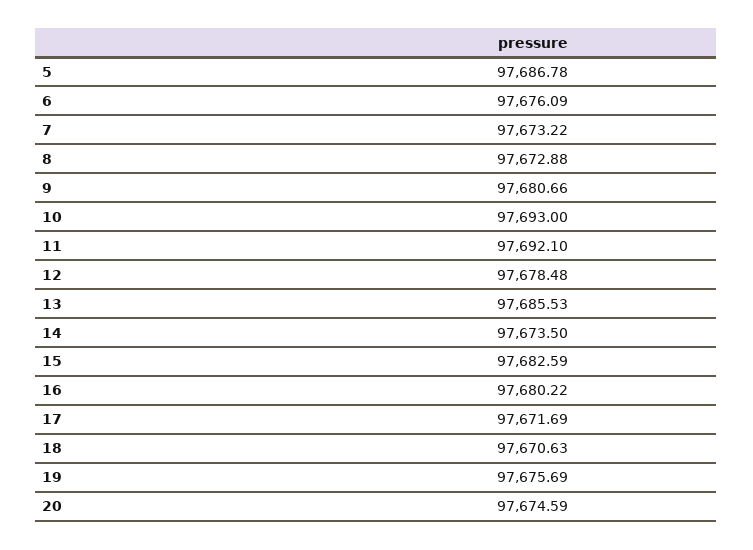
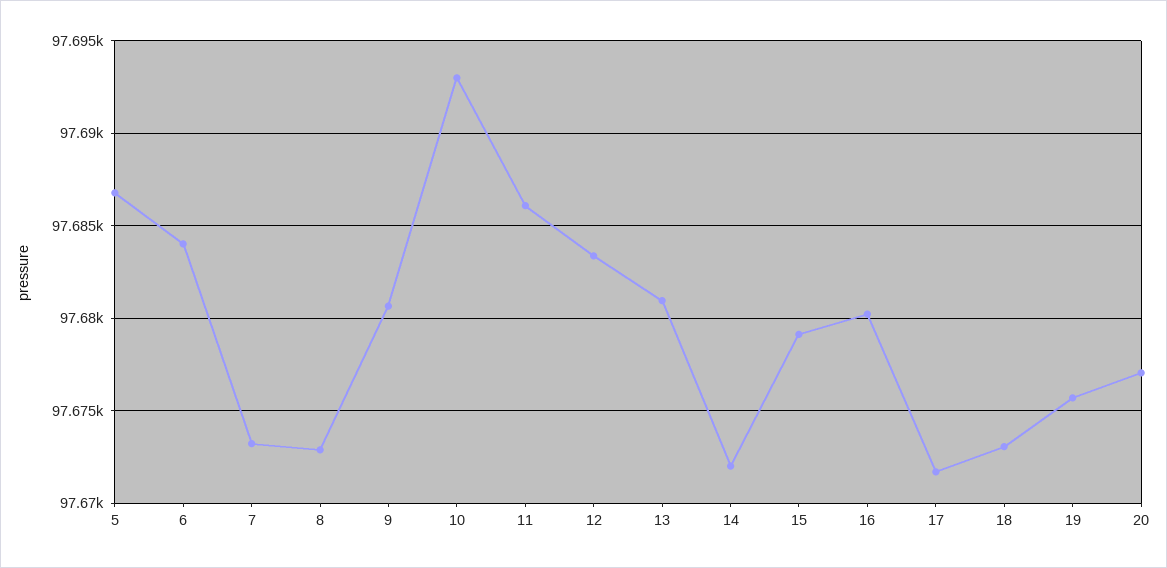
6: 97676.09 -> 97684
11: 97692.1 -> 97686
12: 97678.48 -> 97683.5
13: 97685.53 -> 97681
14: 97673.5 -> 97672
15: 97682.59 -> 97679
18: 97670.63 -> 97673
20: 97674.59 -> 97677

